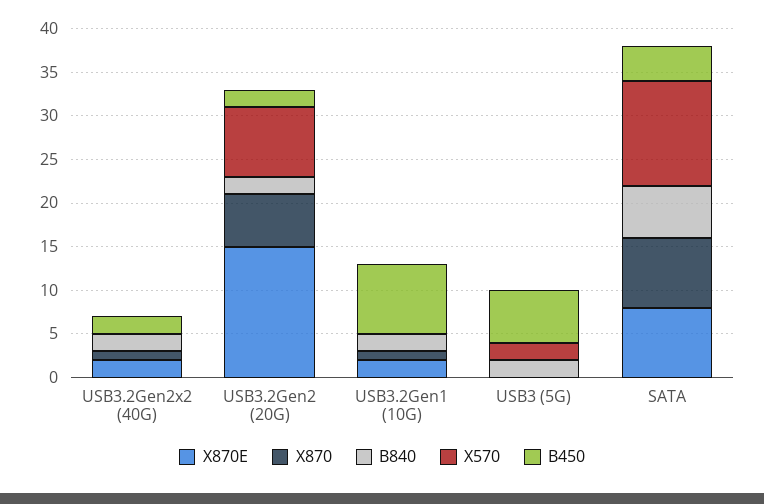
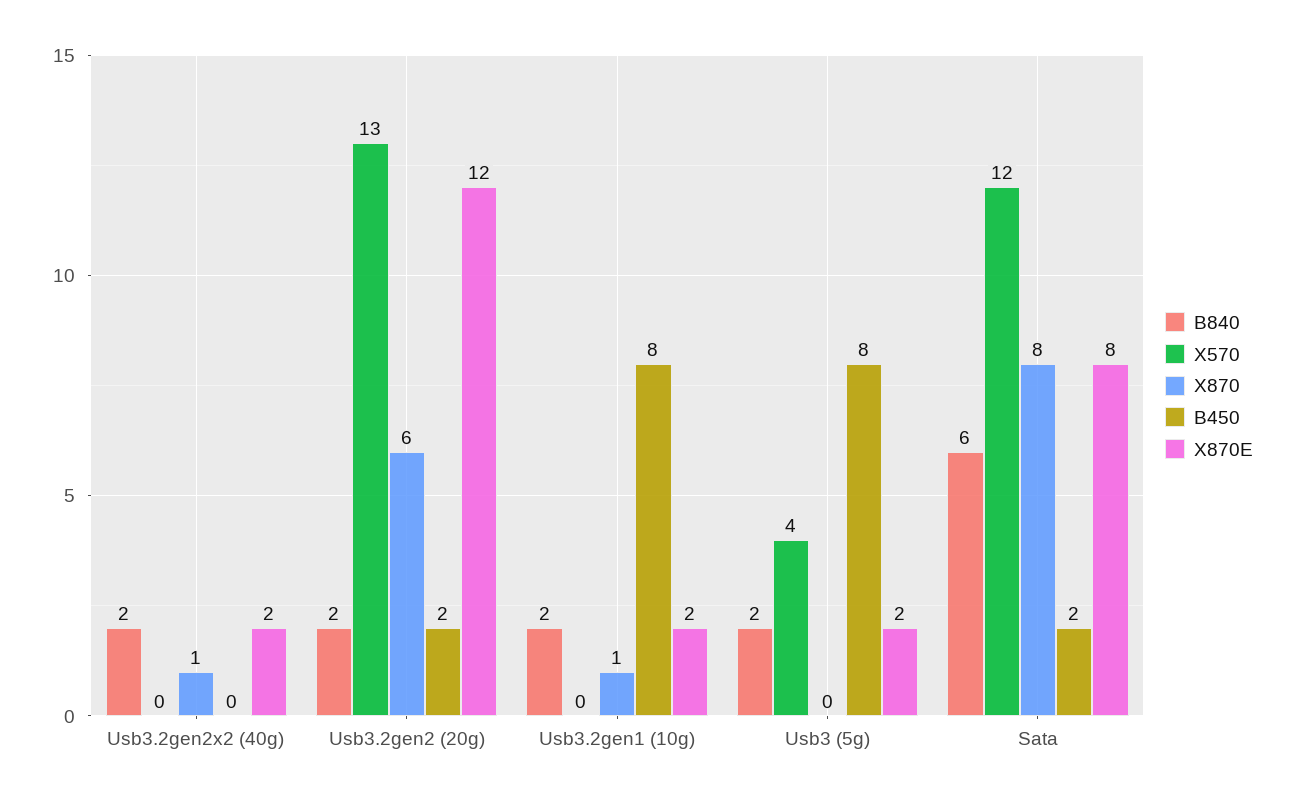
B450, USB3.2Gen2x2 (40G): 2 -> 0
X870E, USB3.2Gen2 (20G): 15 -> 12
X570, USB3.2Gen2 (20G): 8 -> 13
X870E, USB3 (5G): 0 -> 2
X570, USB3 (5G): 2 -> 4
B450, USB3 (5G): 6 -> 8
B450, SATA: 4 -> 2

